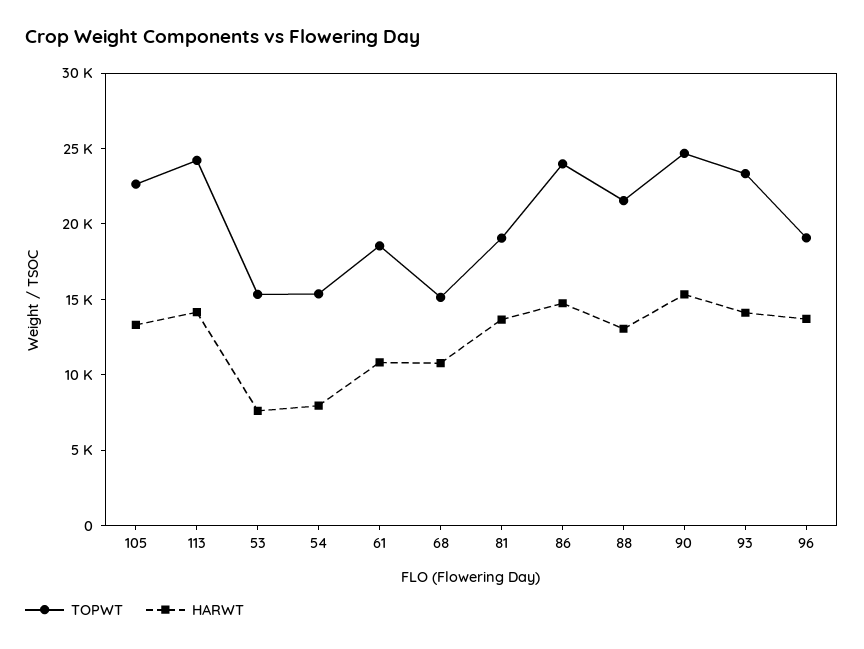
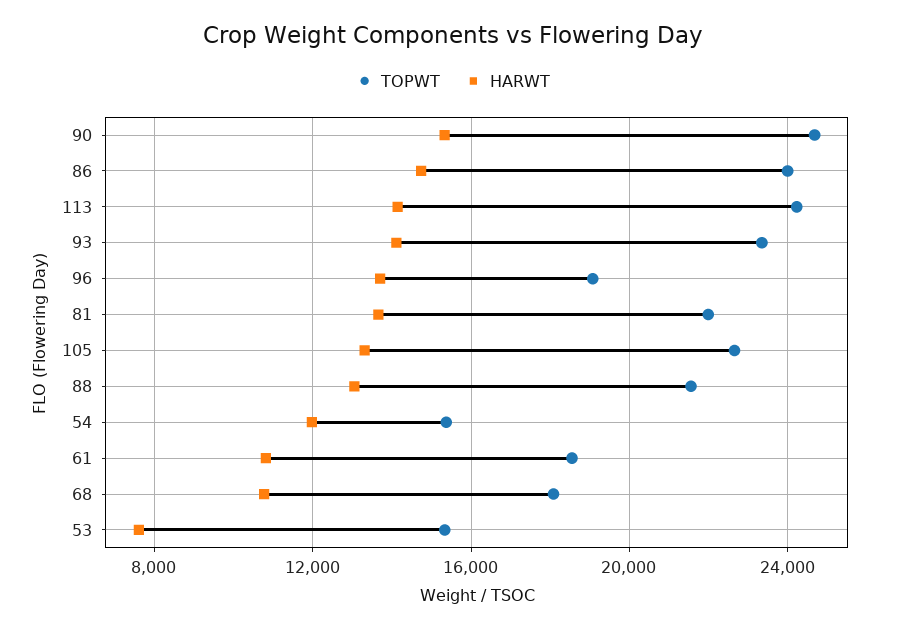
HARWT, 54: 8000 -> 12000
TOPWT, 68: 15000 -> 18000
TOPWT, 81: 19000 -> 22000

